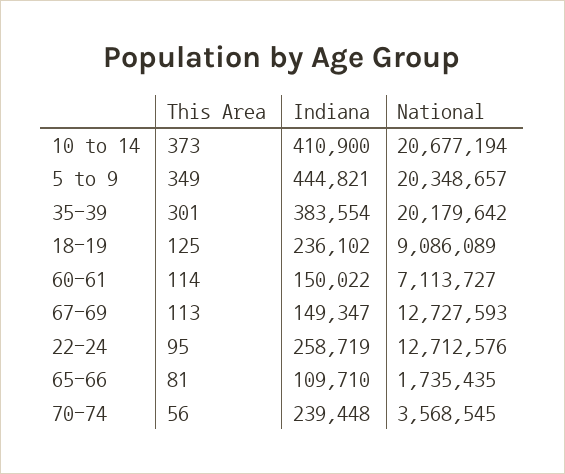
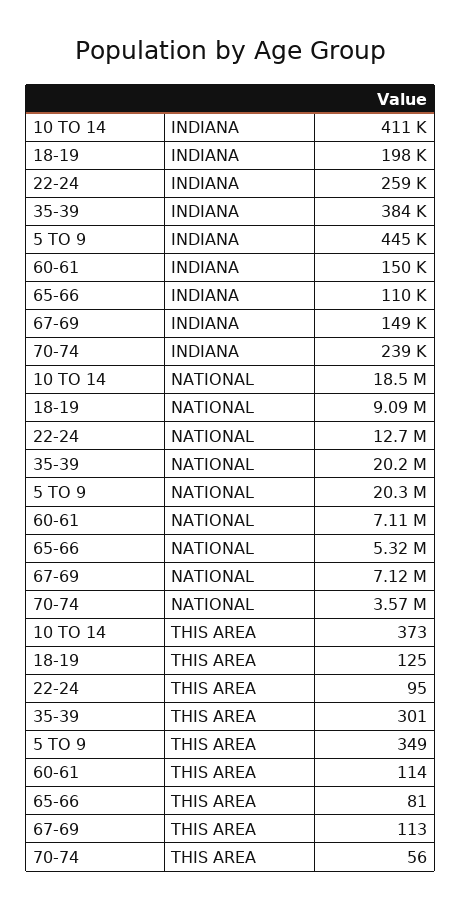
National, 10 to 14: 20677194 -> 18500000
Indiana, 18-19: 236102 -> 198000
National, 67-69: 12727593 -> 7120000
National, 65-66: 1735435 -> 5320000

